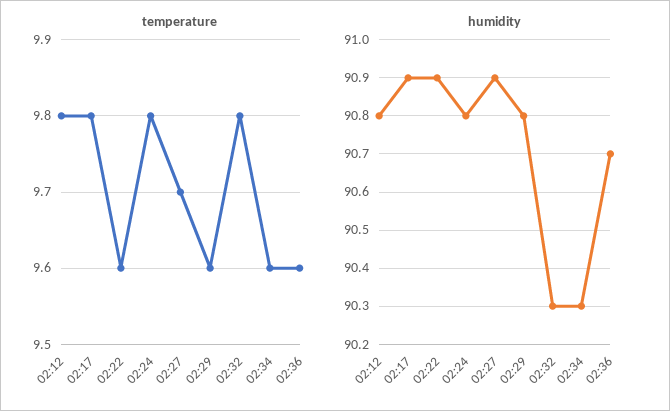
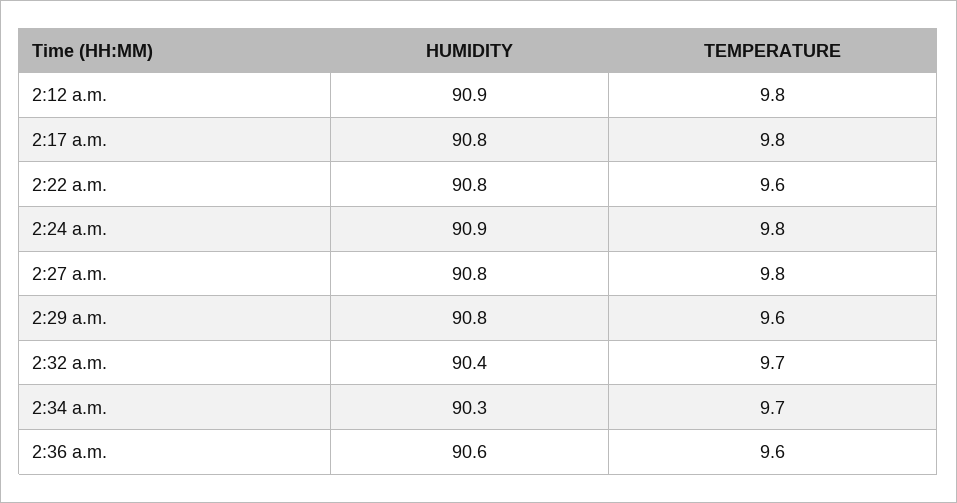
temperature, 02:27: 9.7 -> 9.8
temperature, 02:32: 9.8 -> 9.7
temperature, 02:34: 9.6 -> 9.7
humidity, 02:12: 90.8 -> 90.9
humidity, 02:17: 90.9 -> 90.8
humidity, 02:22: 90.9 -> 90.8
humidity, 02:24: 90.8 -> 90.9
humidity, 02:27: 90.9 -> 90.8
humidity, 02:32: 90.3 -> 90.4
humidity, 02:36: 90.7 -> 90.6

